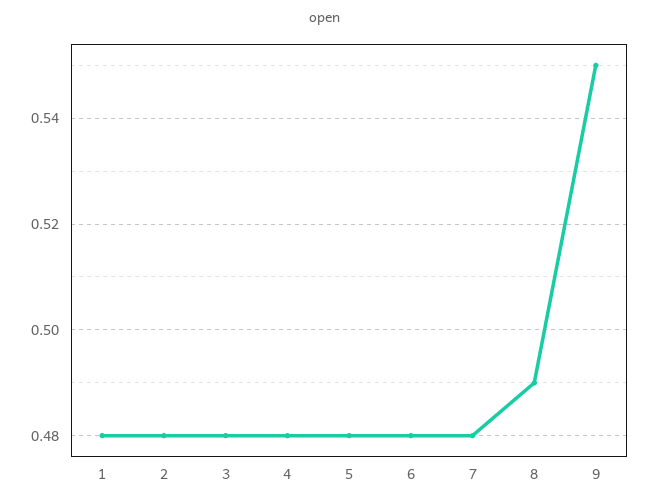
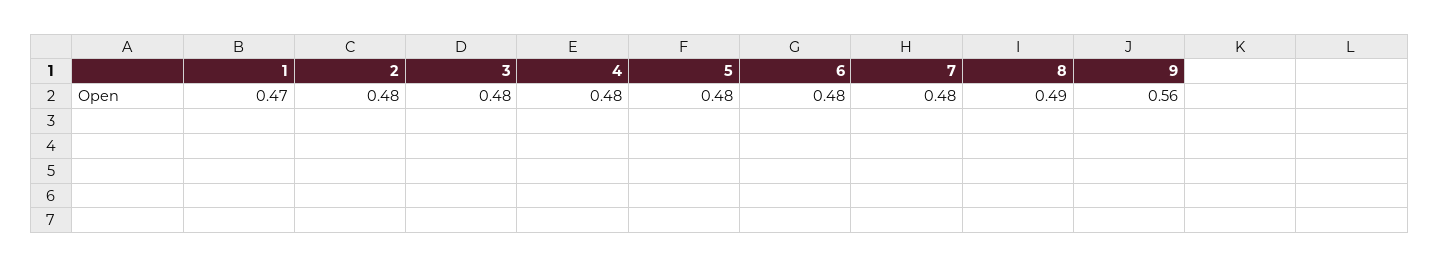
1: 0.48 -> 0.47
9: 0.55 -> 0.56

